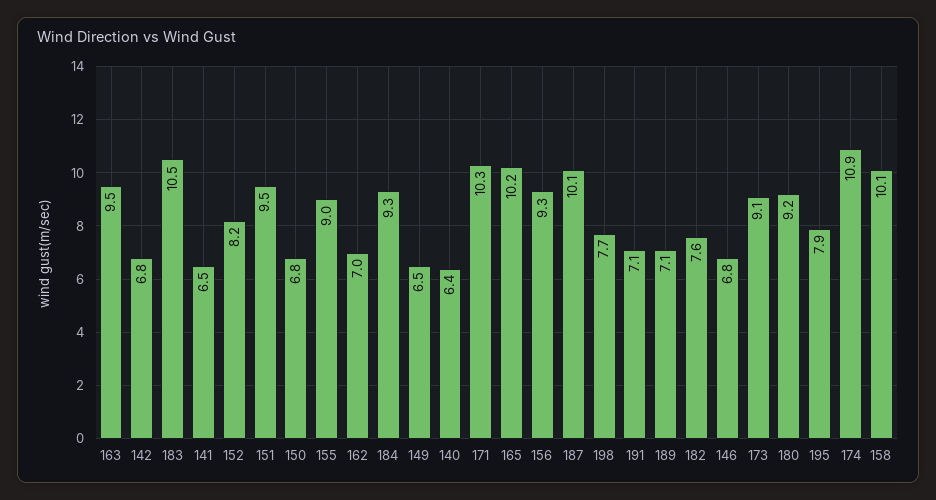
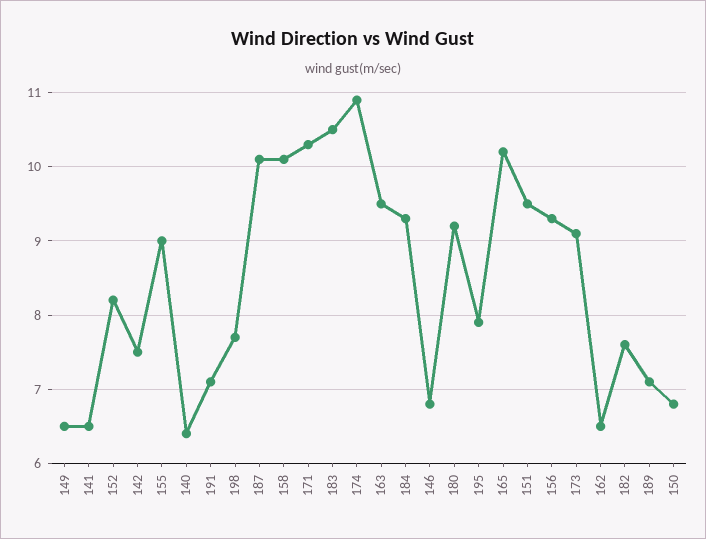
142: 6.8 -> 7.5
162: 7 -> 6.5

